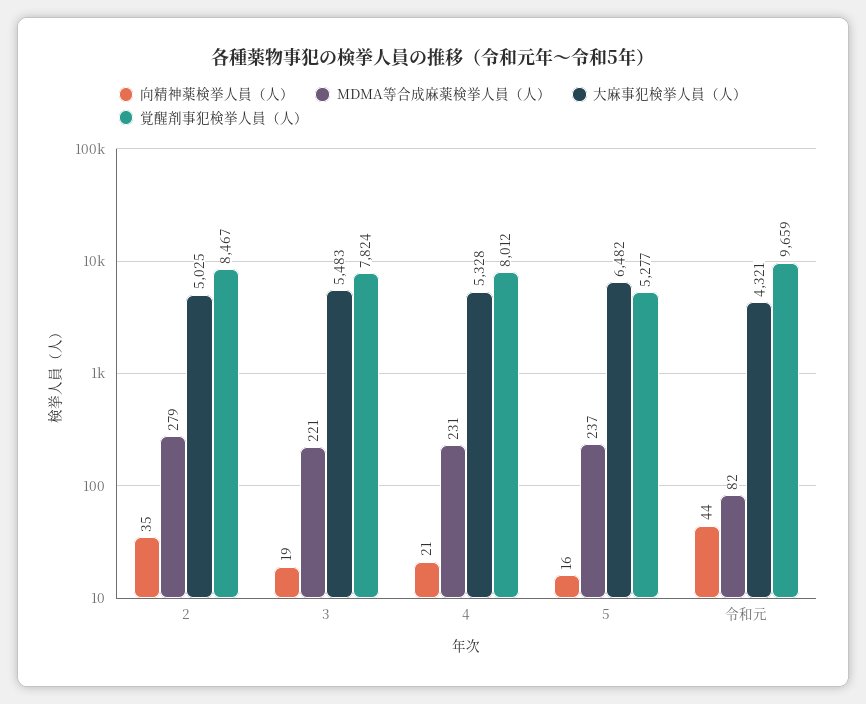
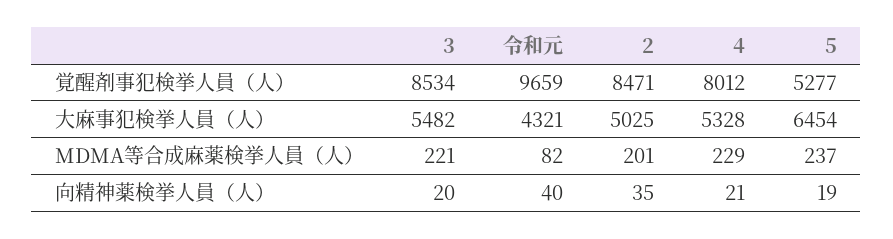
MDMA等合成麻薬検挙人員（人）, 2: 279 -> 201
覚醒剤事犯検挙人員（人）, 2: 8467 -> 8471
向精神薬検挙人員（人）, 3: 19 -> 20
大麻事犯検挙人員（人）, 3: 5483 -> 5482
覚醒剤事犯検挙人員（人）, 3: 7824 -> 8534
MDMA等合成麻薬検挙人員（人）, 4: 231 -> 229
向精神薬検挙人員（人）, 5: 16 -> 19
大麻事犯検挙人員（人）, 5: 6482 -> 6454
向精神薬検挙人員（人）, 令和元: 44 -> 40

